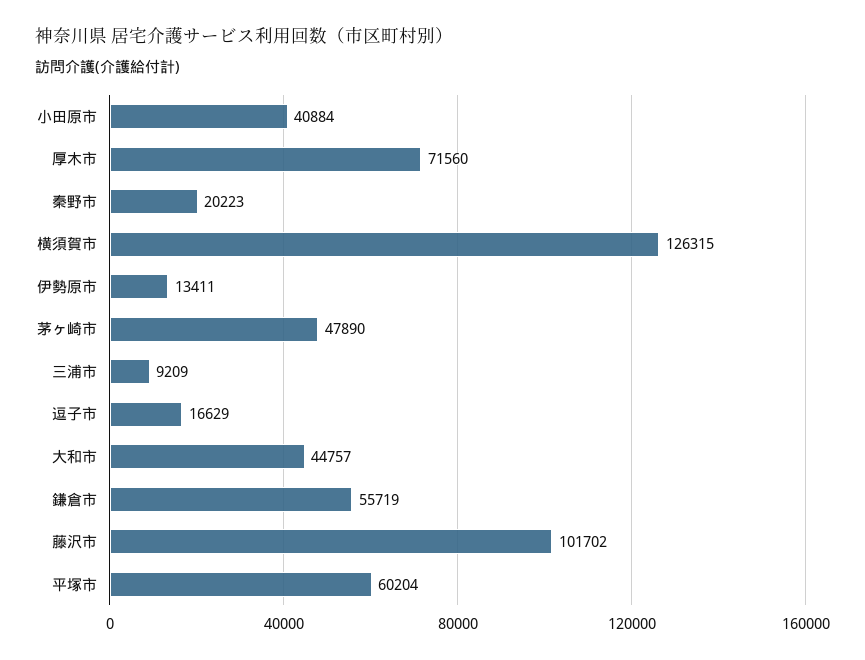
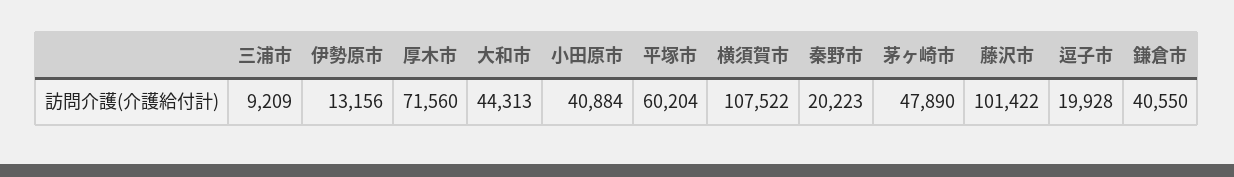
横須賀市: 126315 -> 107522
伊勢原市: 13411 -> 13156
逗子市: 16629 -> 19928
大和市: 44757 -> 44313
鎌倉市: 55719 -> 40550
藤沢市: 101702 -> 101422

